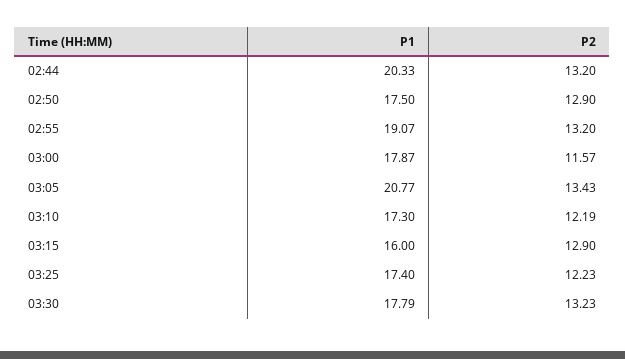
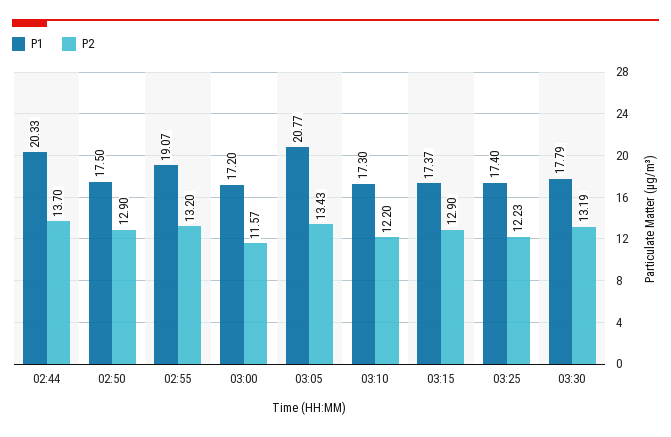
P2, 02:44: 13.2 -> 13.7
P1, 03:00: 17.87 -> 17.2
P2, 03:10: 12.19 -> 12.2
P1, 03:15: 16 -> 17.37
P2, 03:30: 13.23 -> 13.19

